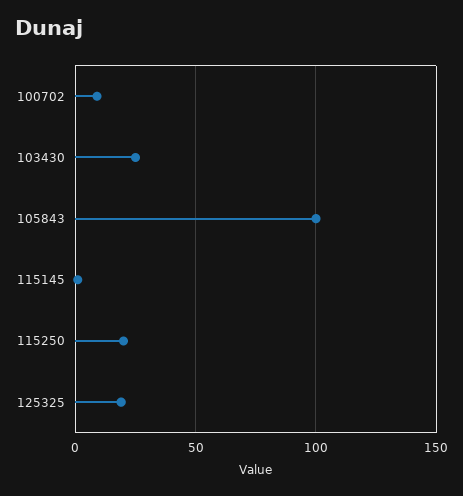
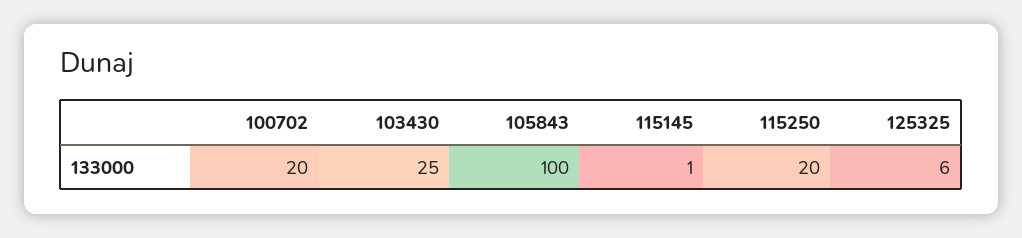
100702: 10 -> 20
125325: 20 -> 6

